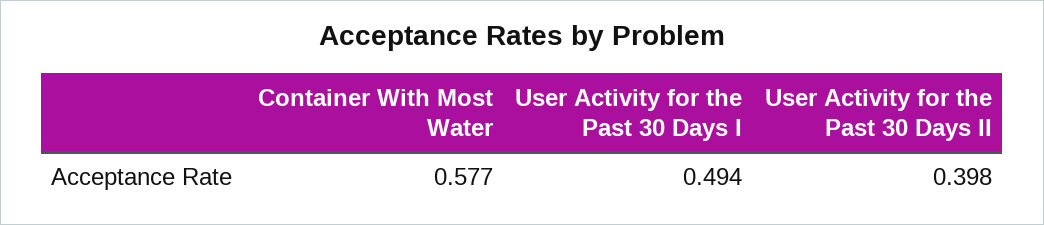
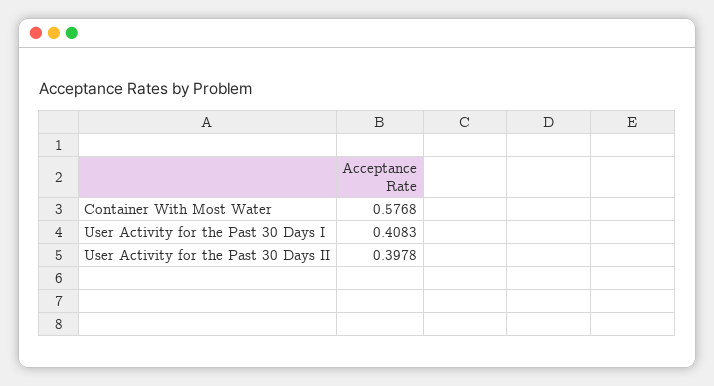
User Activity for the Past 30 Days I: 0.494 -> 0.4083

